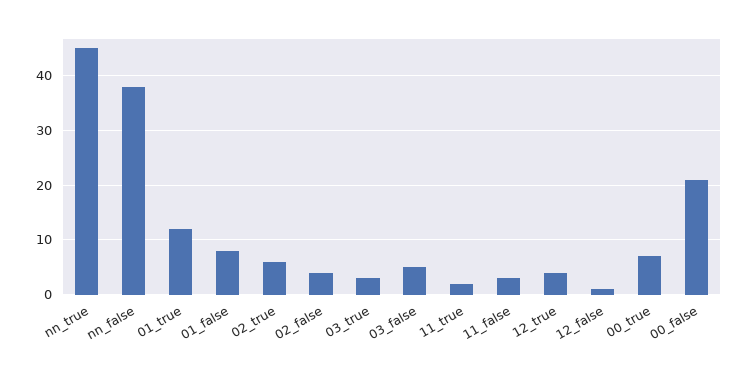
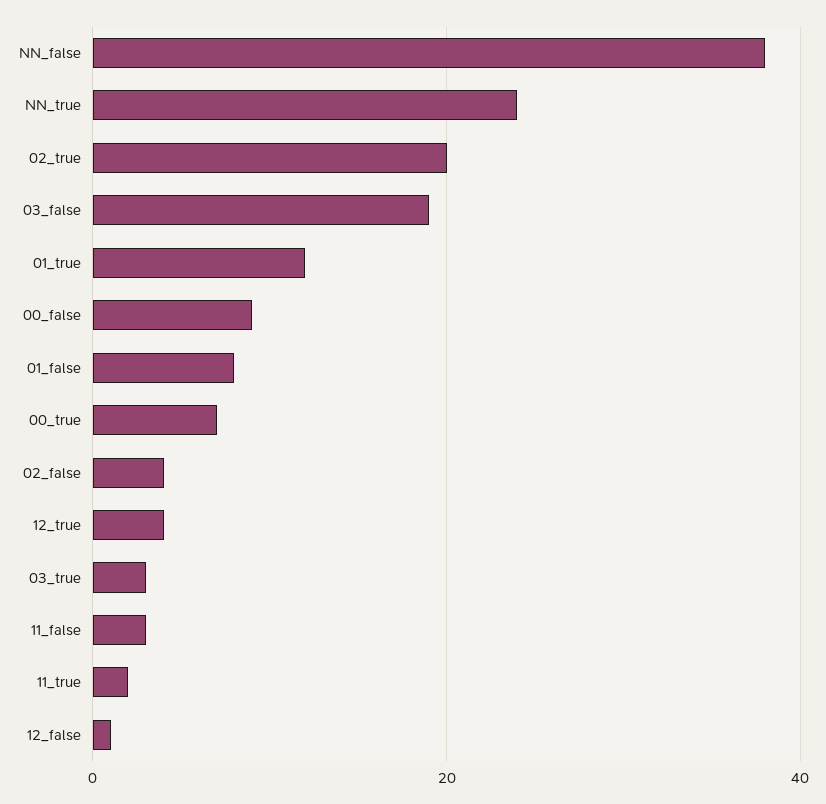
nn_true: 45 -> 25
02_true: 5 -> 20
03_false: 5 -> 20
00_false: 20 -> 10

